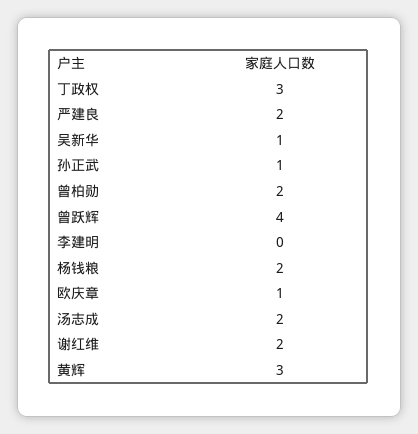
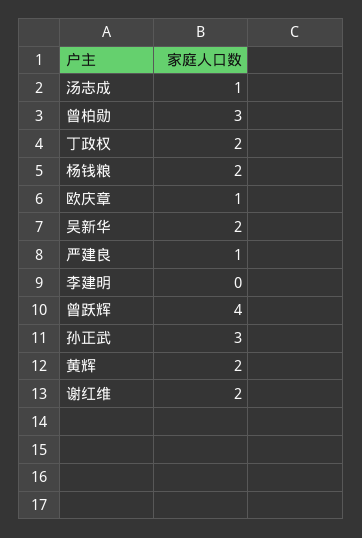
丁政权: 3 -> 2
严建良: 2 -> 1
吴新华: 1 -> 2
孙正武: 1 -> 3
曾柏勋: 2 -> 3
汤志成: 2 -> 1
黄辉: 3 -> 2

